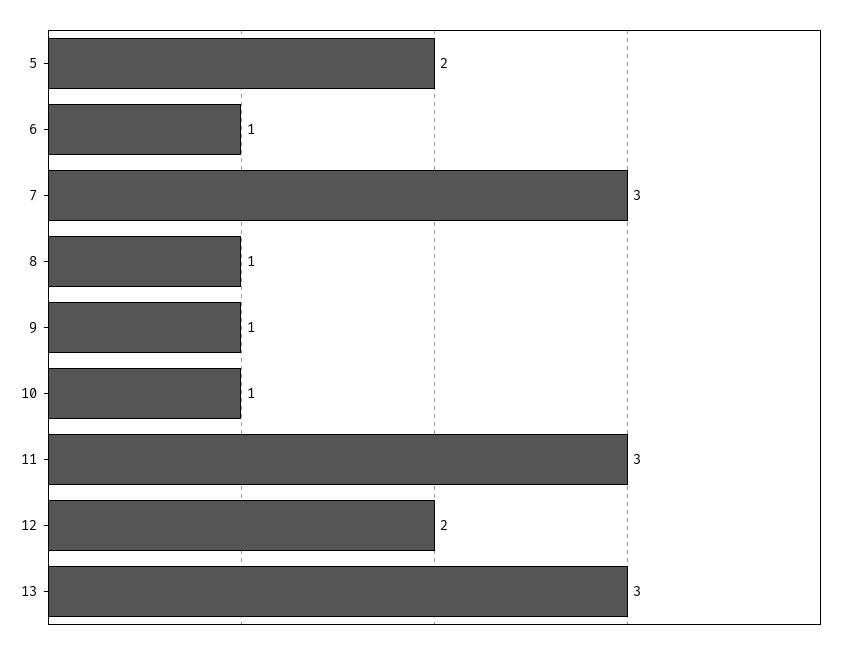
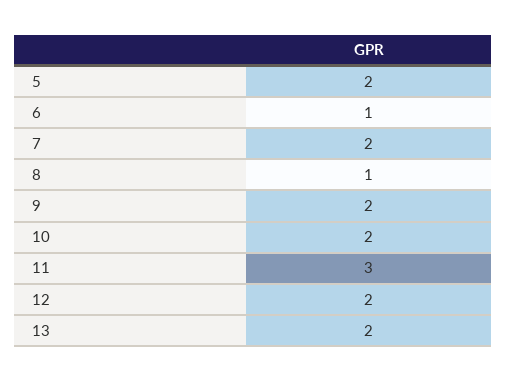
7: 3 -> 2
9: 1 -> 2
10: 1 -> 2
13: 3 -> 2

